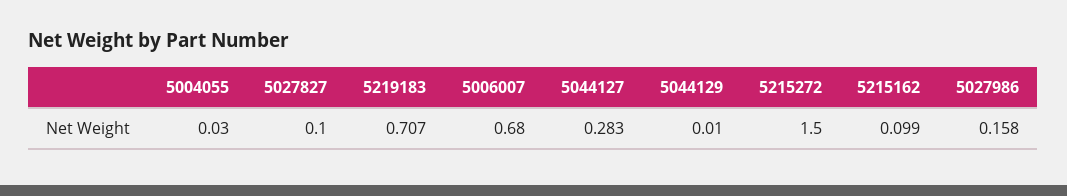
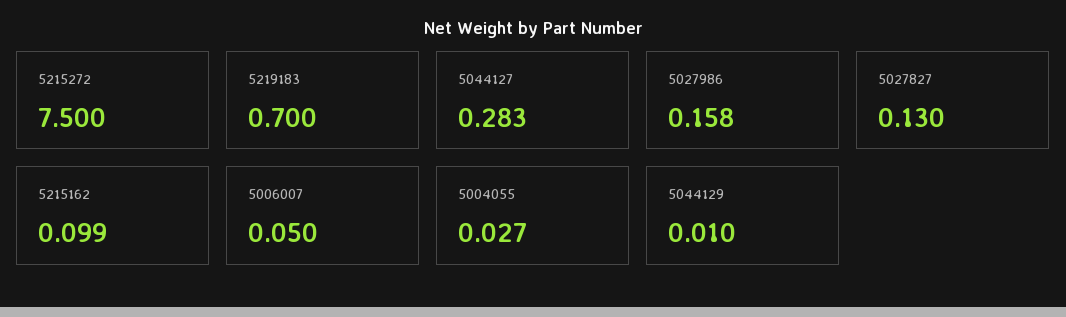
5004055: 0.03 -> 0.027
5027827: 0.1 -> 0.13
5219183: 0.707 -> 0.7
5006007: 0.68 -> 0.05
5215272: 1.5 -> 7.5

